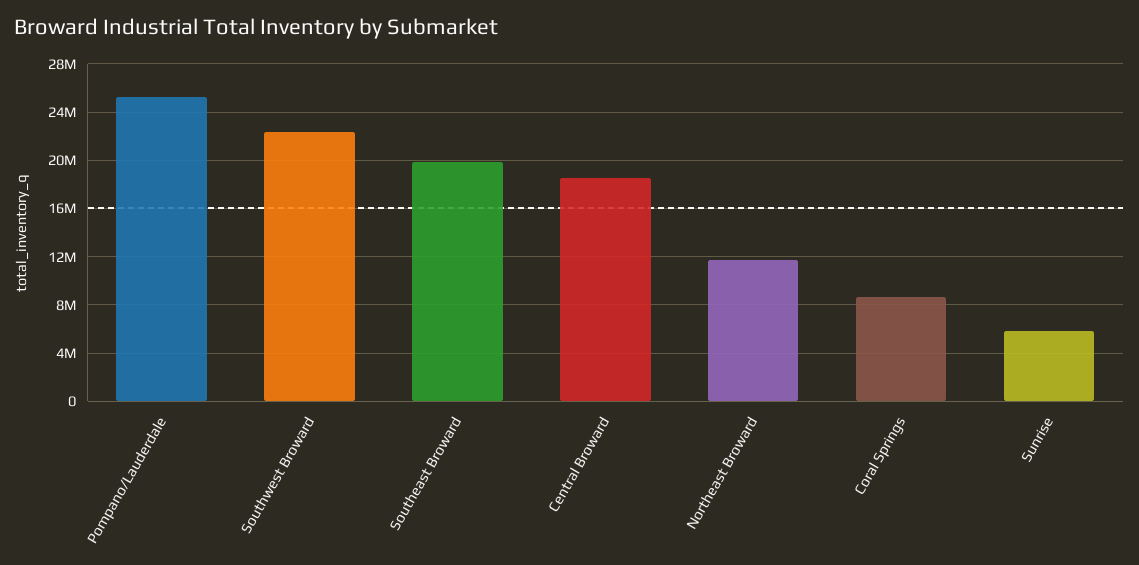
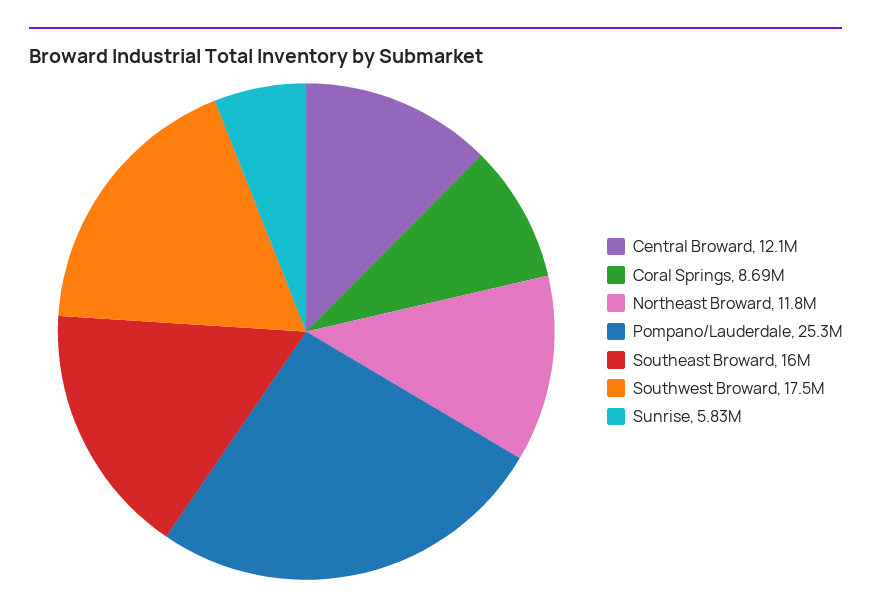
Southwest Broward: 22500000 -> 17500000
Southeast Broward: 20000000 -> 16000000
Central Broward: 18500000 -> 12100000

